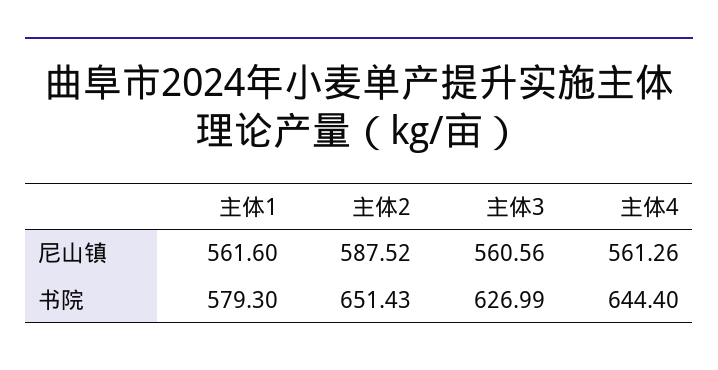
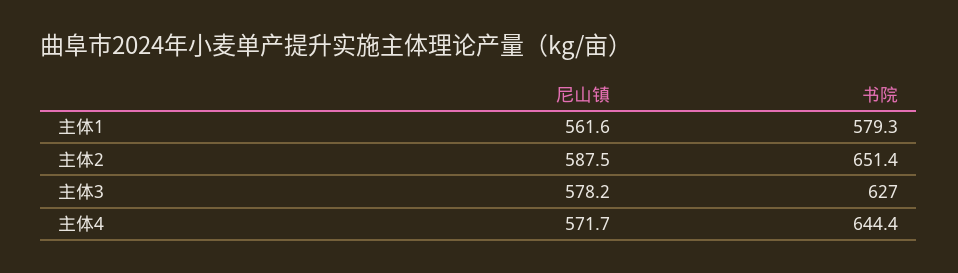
主体3, 尼山镇: 560.56 -> 578.2
主体4, 尼山镇: 561.26 -> 571.7

